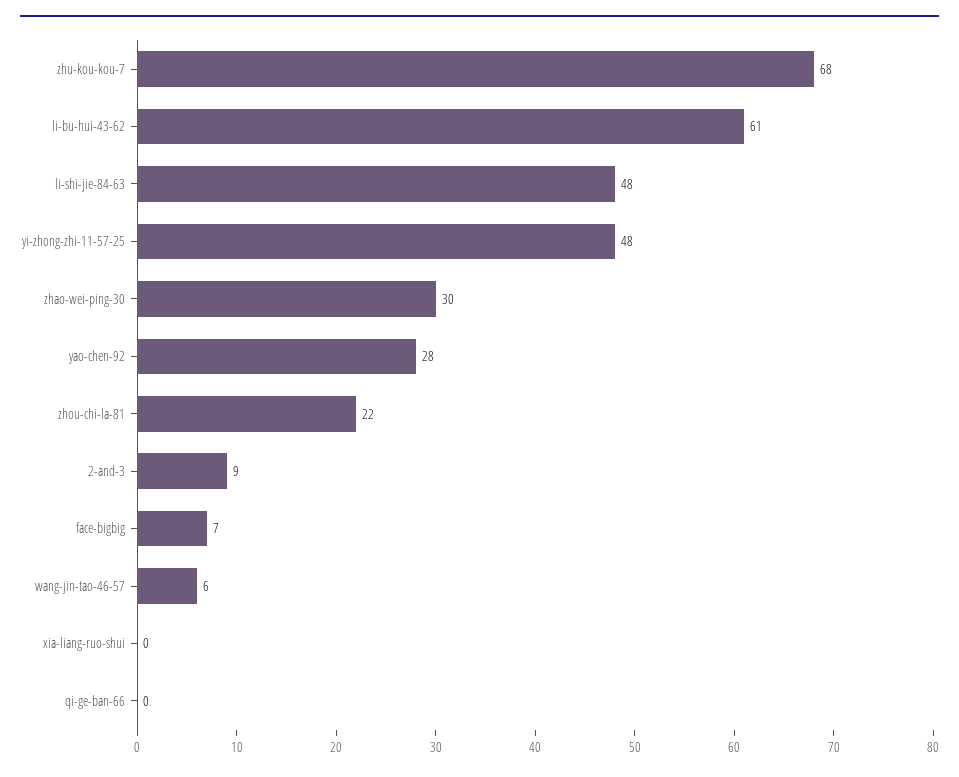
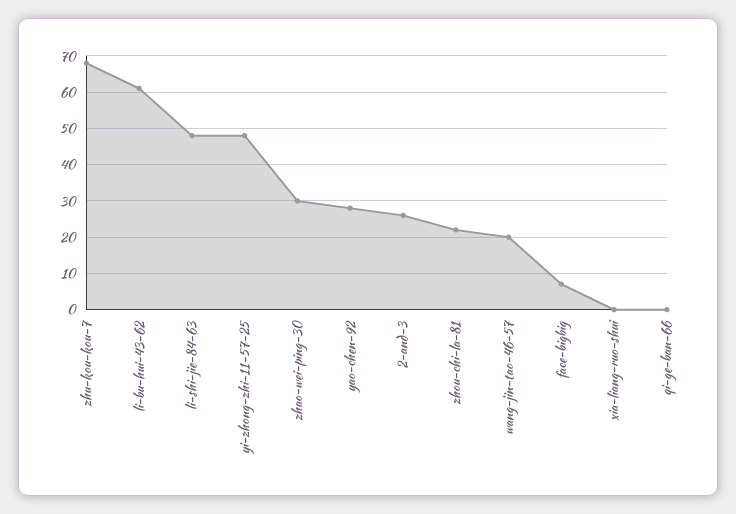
2-and-3: 9 -> 25
wang-jin-tao-46-57: 6 -> 20

